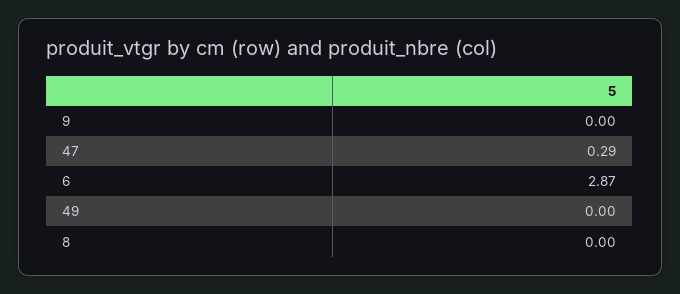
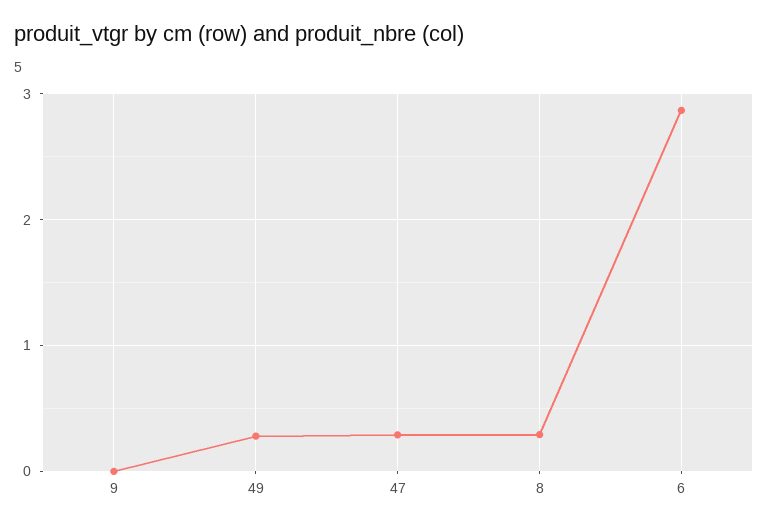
49: 0 -> 0.3
8: 0 -> 0.3

